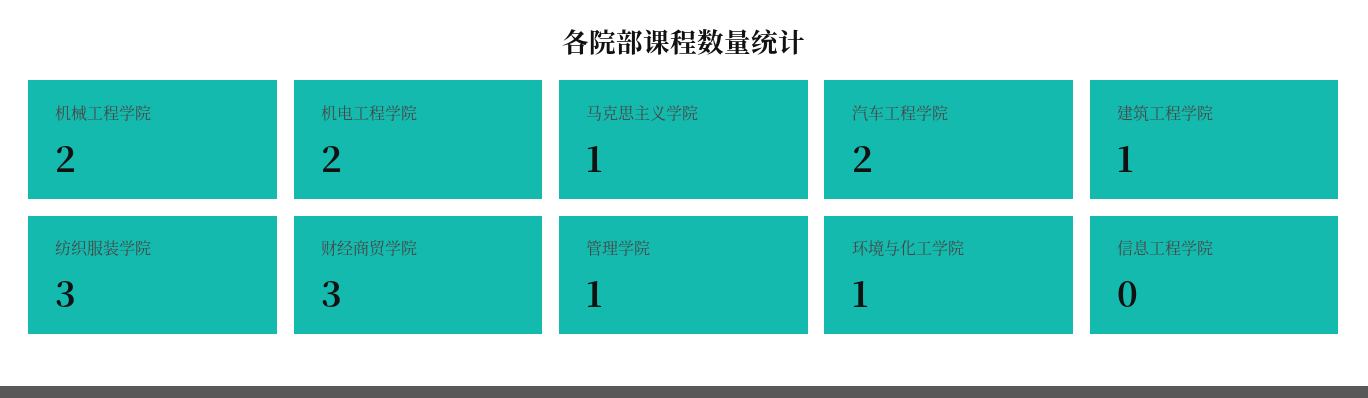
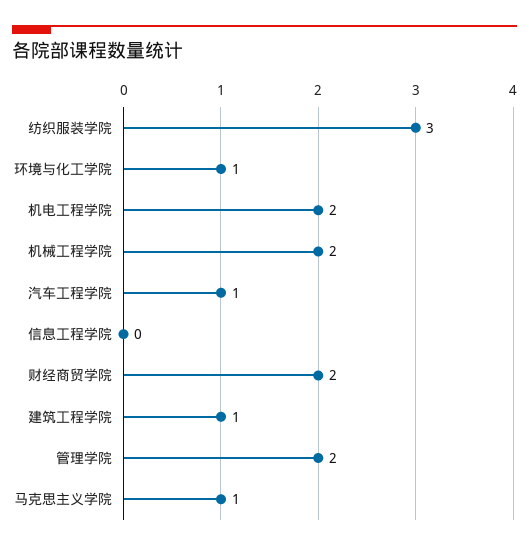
汽车工程学院: 2 -> 1
财经商贸学院: 3 -> 2
管理学院: 1 -> 2

